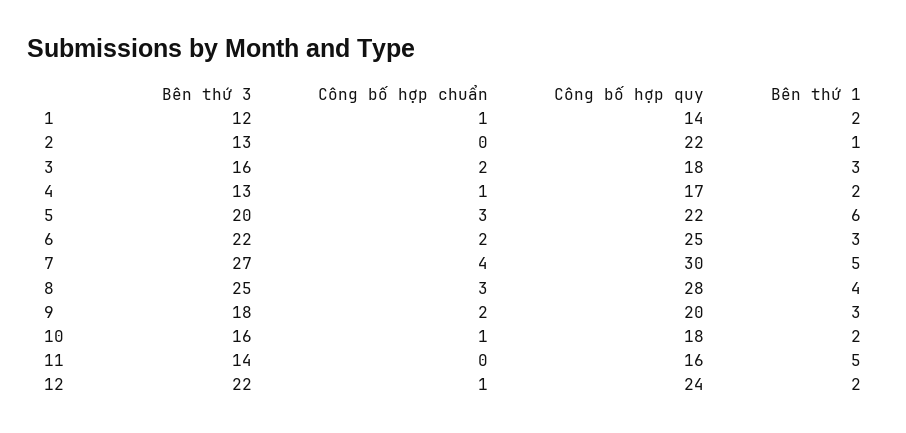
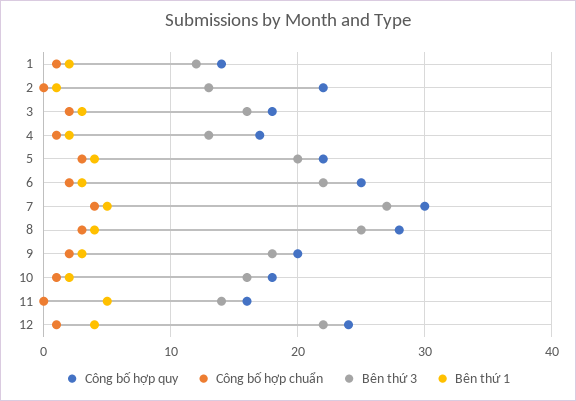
Bên thứ 1, 5: 6 -> 4
Bên thứ 1, 12: 2 -> 4

